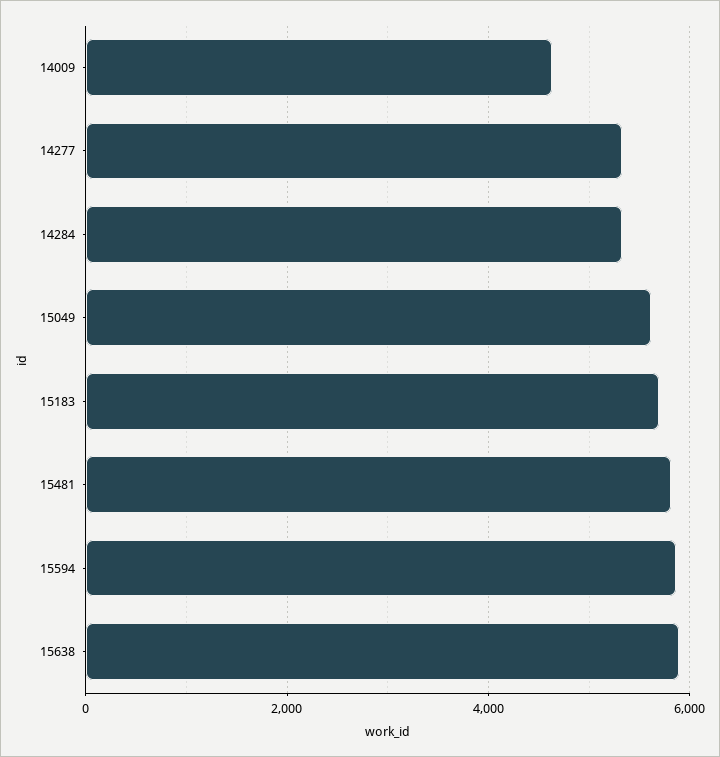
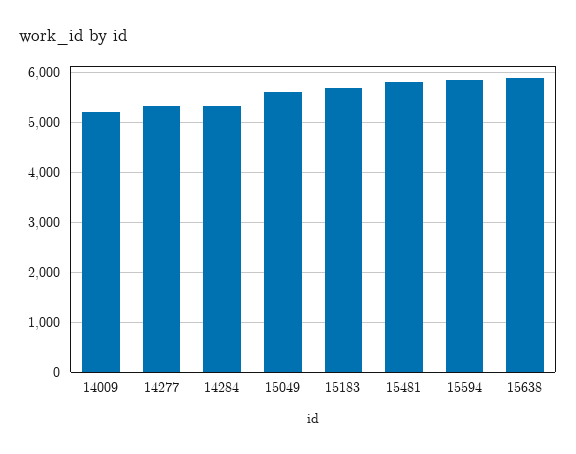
14009: 4600 -> 5200

